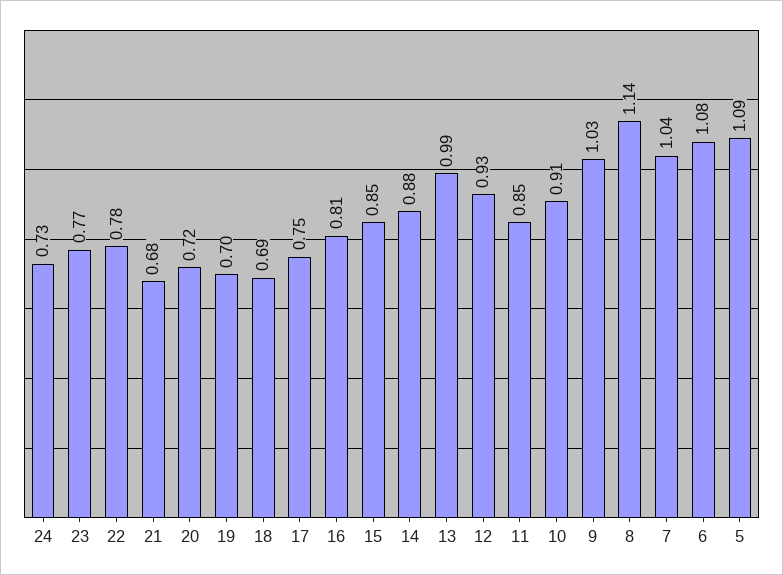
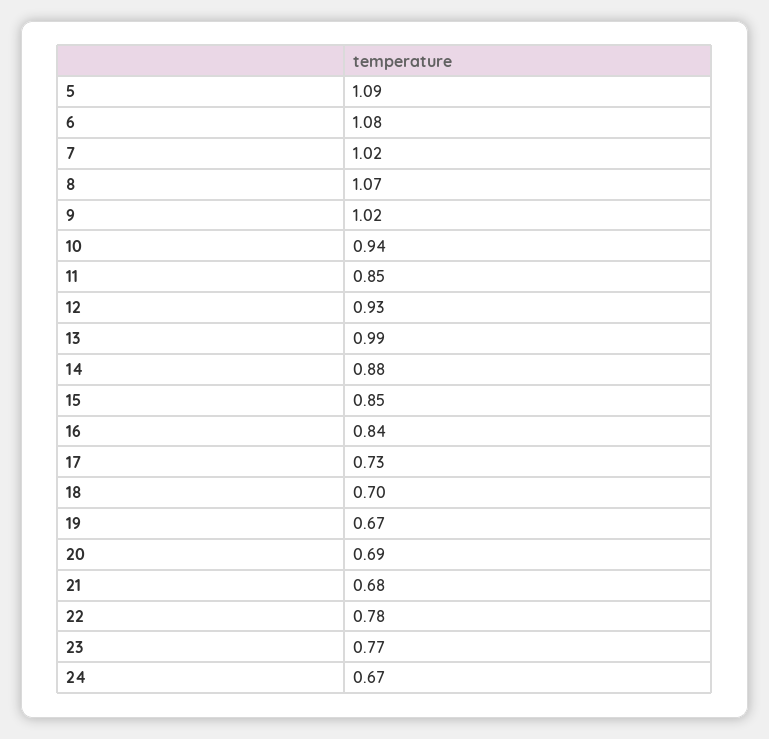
24: 0.73 -> 0.67
20: 0.72 -> 0.69
19: 0.7 -> 0.67
18: 0.69 -> 0.7
17: 0.75 -> 0.73
16: 0.81 -> 0.84
10: 0.91 -> 0.94
9: 1.03 -> 1.02
8: 1.14 -> 1.07
7: 1.04 -> 1.02

